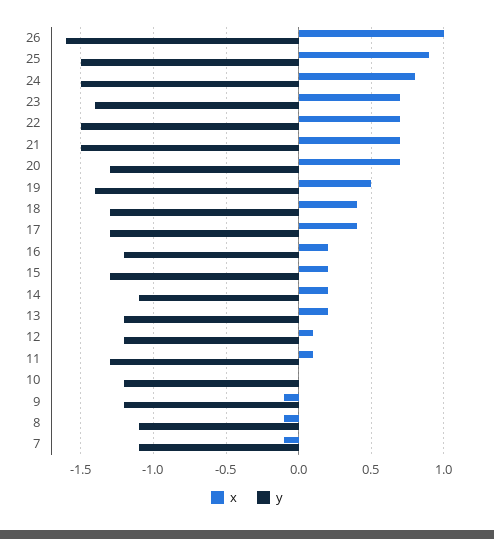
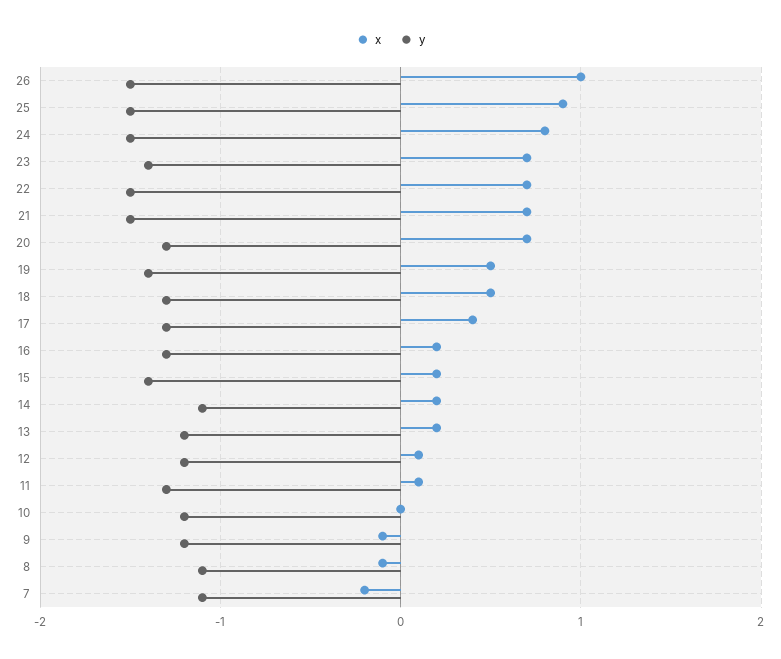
y, 26: -1.6 -> -1.5
x, 18: 0.4 -> 0.5
y, 16: -1.2 -> -1.3
y, 15: -1.3 -> -1.4
x, 7: -0.1 -> -0.2

